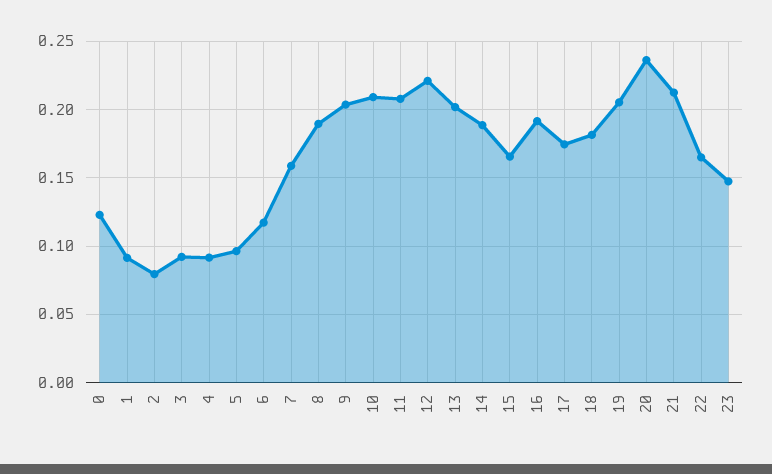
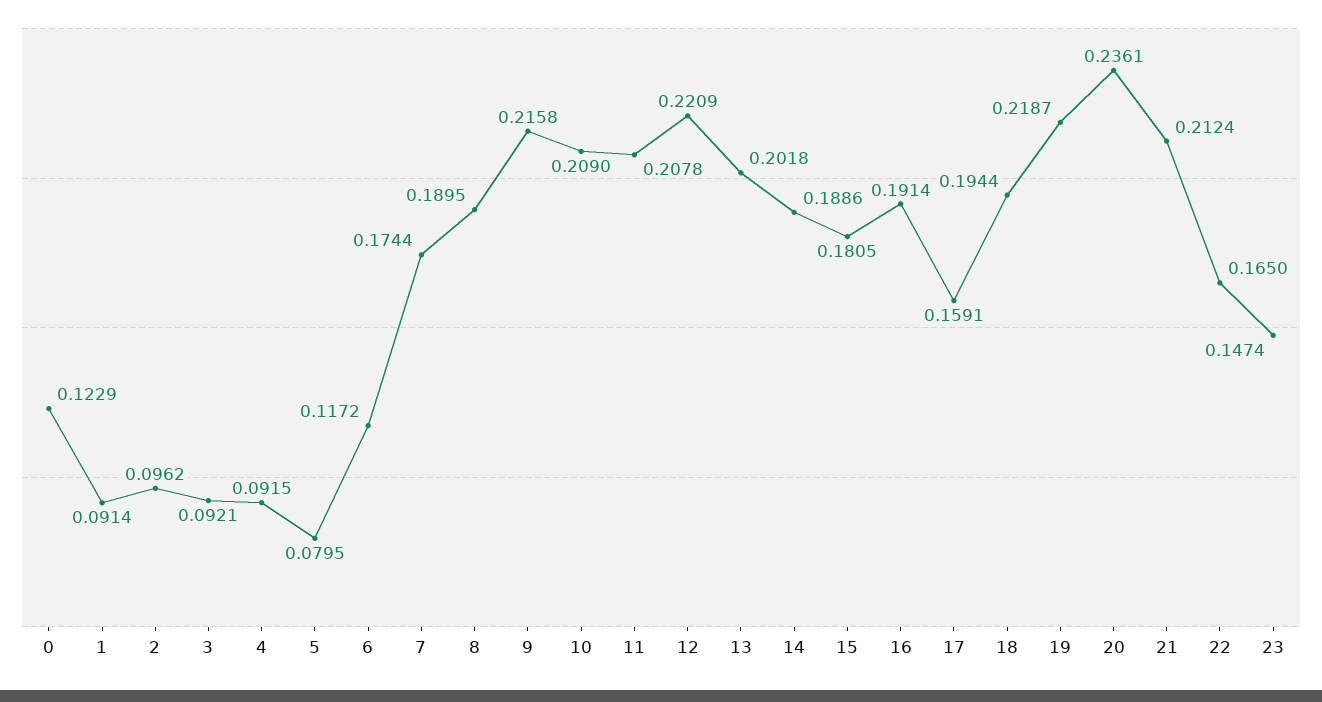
2: 0.08 -> 0.0962
5: 0.095 -> 0.0795
7: 0.16 -> 0.1744
9: 0.205 -> 0.2158
15: 0.165 -> 0.1805
17: 0.175 -> 0.1591
18: 0.18 -> 0.1944
19: 0.205 -> 0.2187

